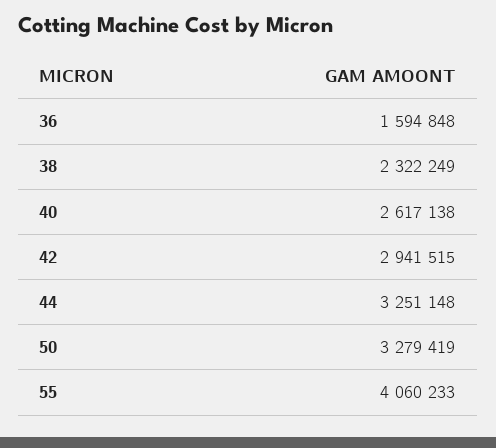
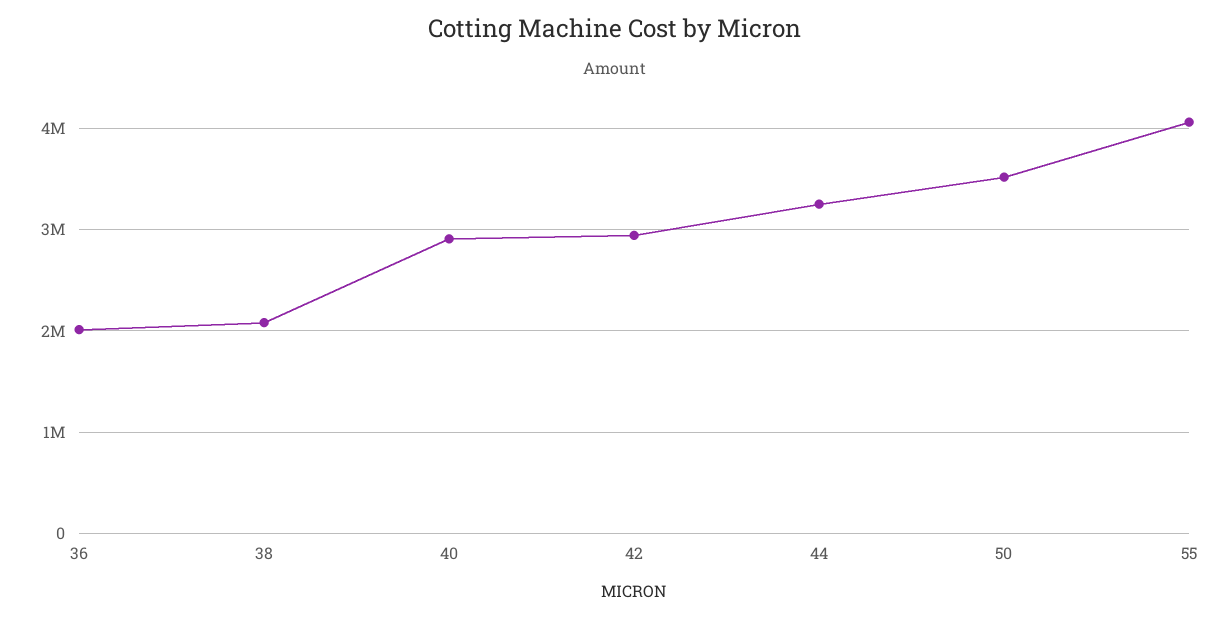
36: 1594848 -> 2000000
38: 2322249 -> 2100000
40: 2617138 -> 2900000
50: 3279419 -> 3500000

